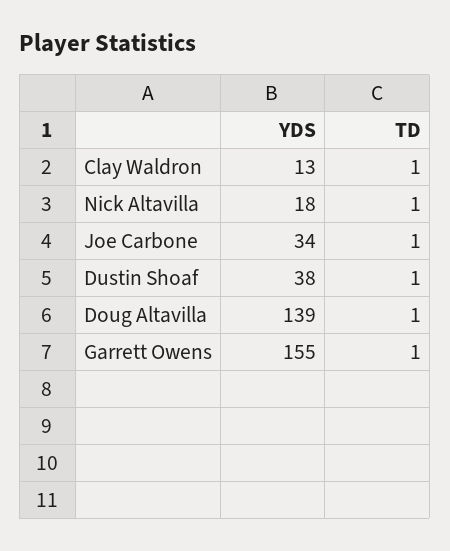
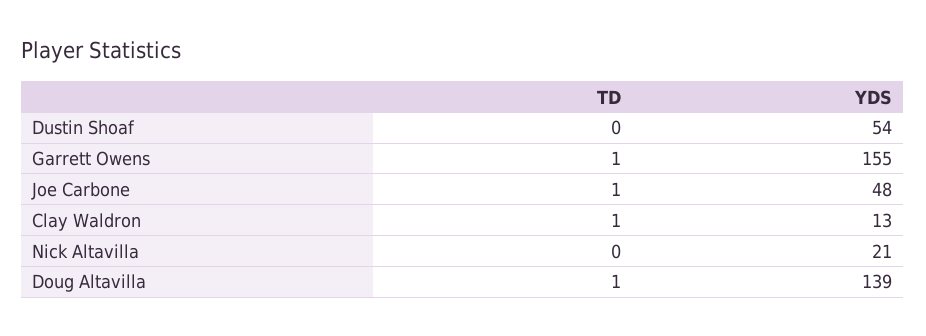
YDS, Nick Altavilla: 18 -> 21
TD, Nick Altavilla: 1 -> 0
YDS, Joe Carbone: 34 -> 48
YDS, Dustin Shoaf: 38 -> 54
TD, Dustin Shoaf: 1 -> 0

